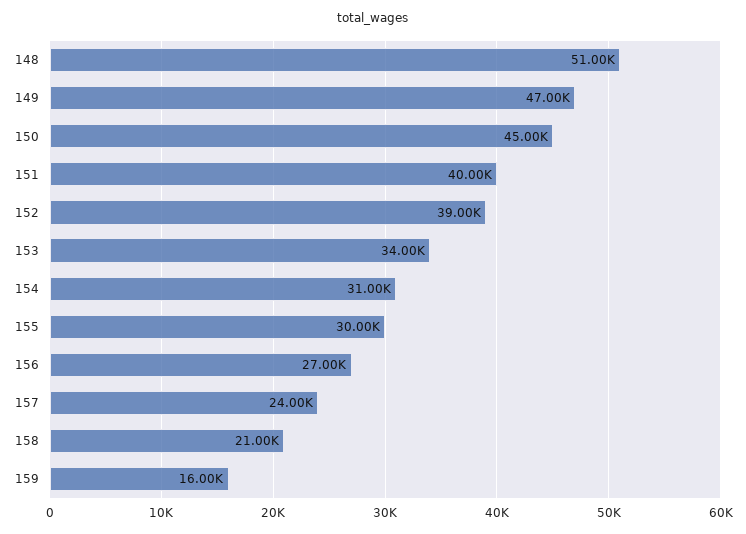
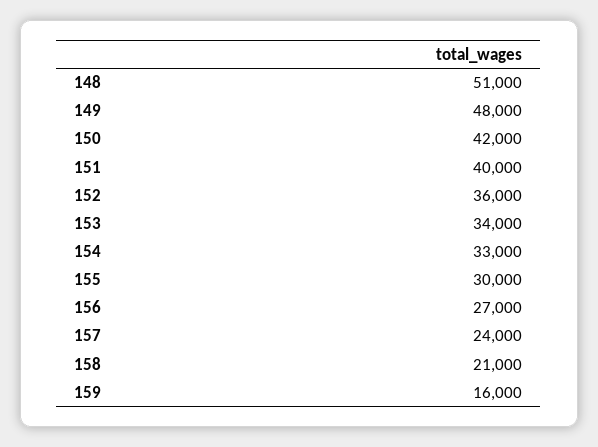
149: 47000 -> 48000
150: 45000 -> 42000
152: 39000 -> 36000
154: 31000 -> 33000

